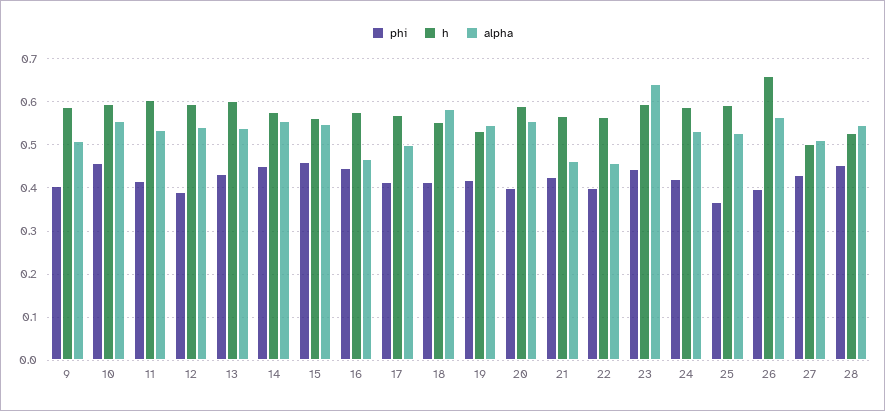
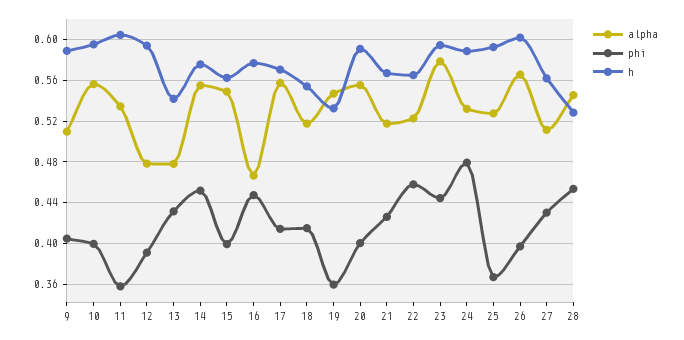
phi, 10: 0.46 -> 0.4
phi, 11: 0.42 -> 0.36
alpha, 12: 0.54 -> 0.48
h, 13: 0.6 -> 0.54
alpha, 13: 0.54 -> 0.48
phi, 15: 0.46 -> 0.4
alpha, 17: 0.5 -> 0.56
alpha, 18: 0.58 -> 0.52
phi, 19: 0.42 -> 0.36
alpha, 21: 0.46 -> 0.52
phi, 22: 0.4 -> 0.46
alpha, 22: 0.46 -> 0.52
alpha, 23: 0.64 -> 0.58
phi, 24: 0.42 -> 0.48
h, 26: 0.66 -> 0.6
h, 27: 0.5 -> 0.56

